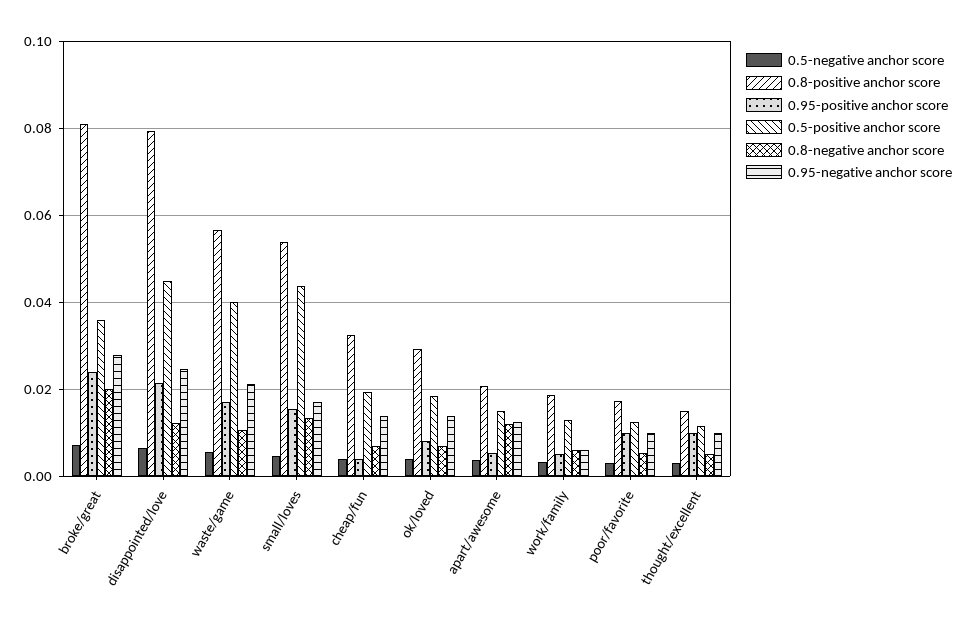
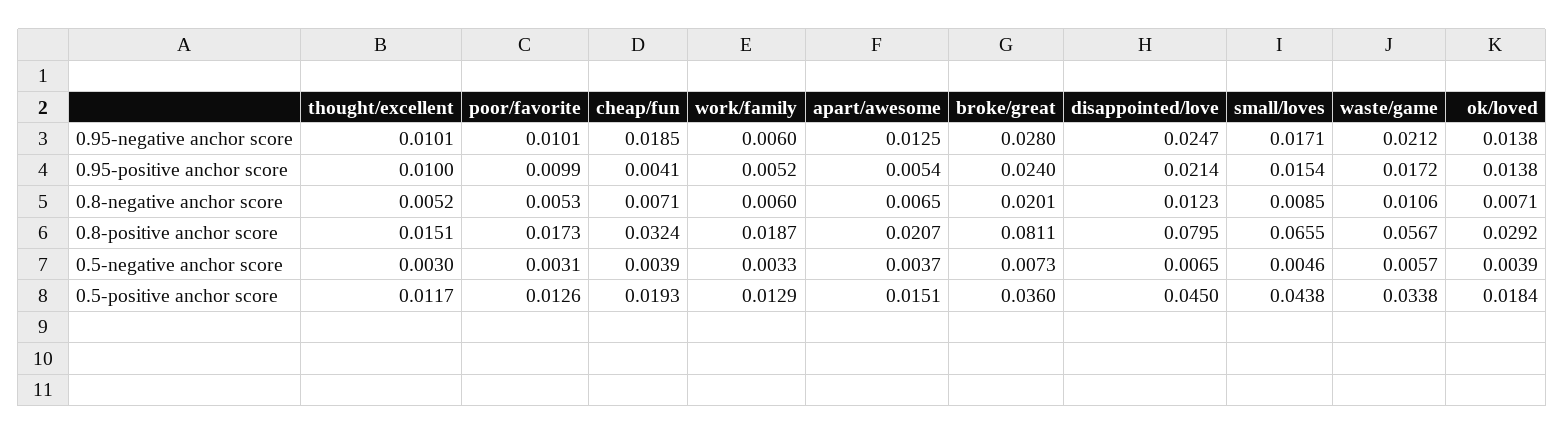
0.5-positive anchor score, waste/game: 0.04 -> 0.0338
0.8-positive anchor score, small/loves: 0.054 -> 0.0655
0.8-negative anchor score, small/loves: 0.014 -> 0.0085
0.95-negative anchor score, cheap/fun: 0.014 -> 0.0185
0.95-positive anchor score, ok/loved: 0.008 -> 0.0138
0.8-negative anchor score, apart/awesome: 0.012 -> 0.0065

